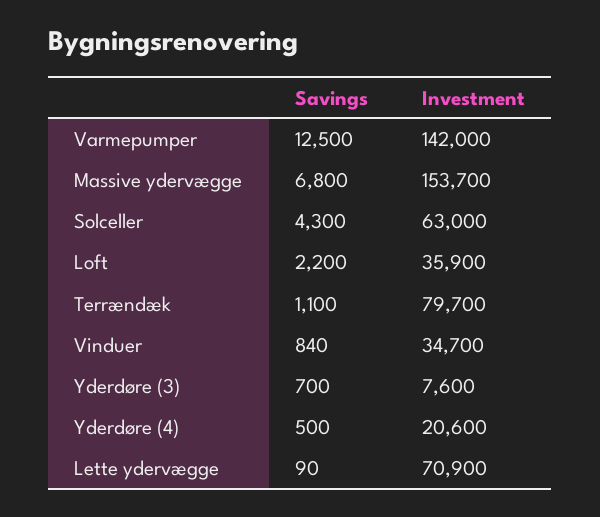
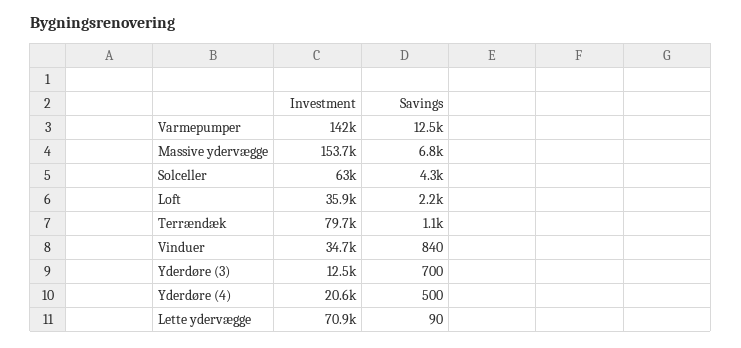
Investment, Yderdøre (3): 7600 -> 12500

